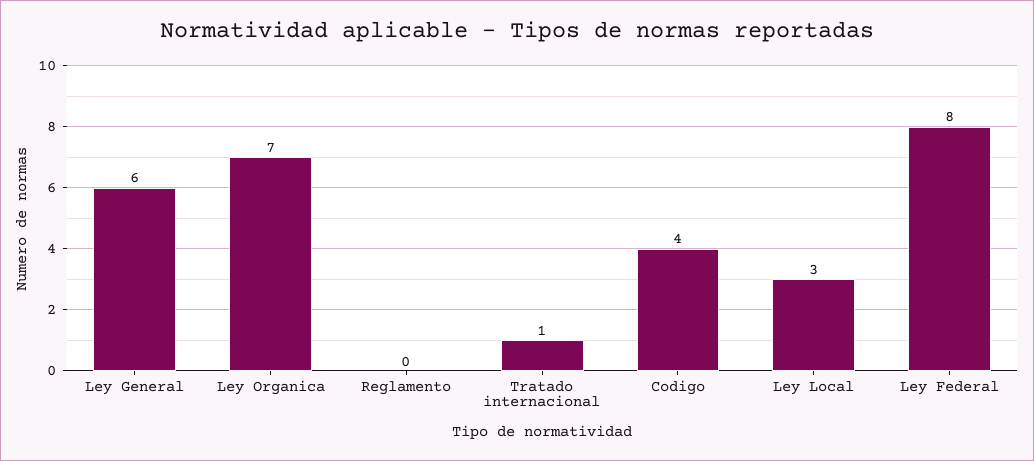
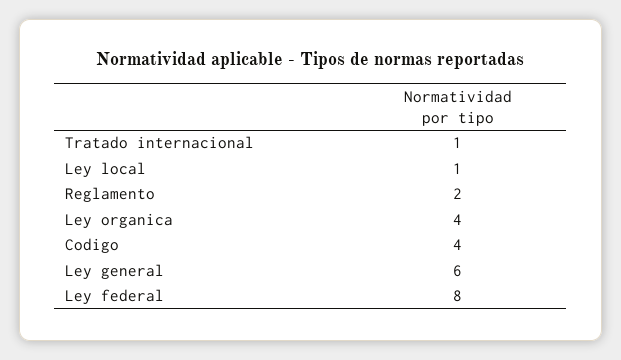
Ley Organica: 7 -> 4
Reglamento: 0 -> 2
Ley Local: 3 -> 1

